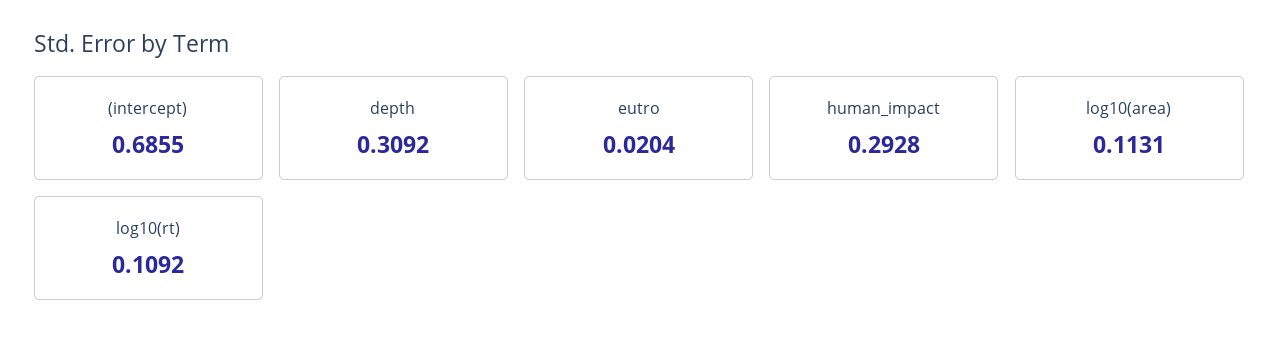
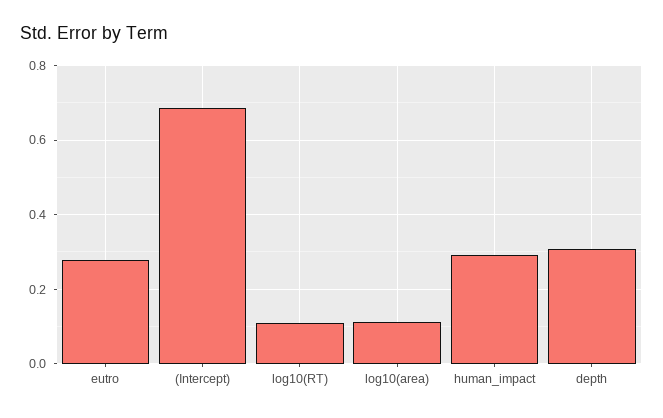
eutro: 0.0204 -> 0.28

